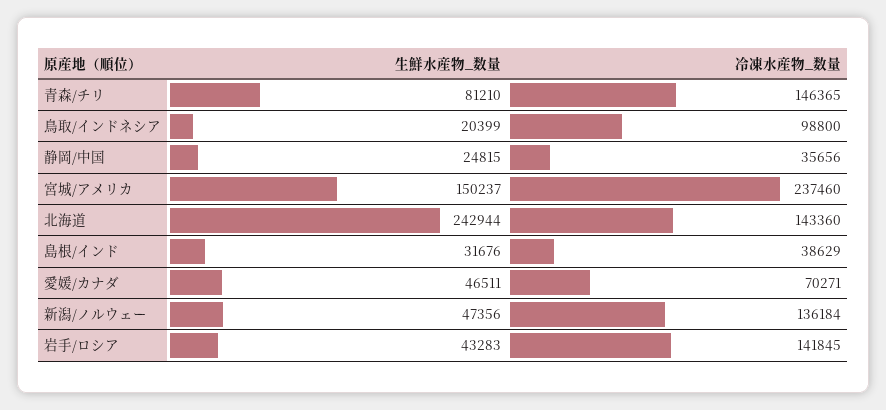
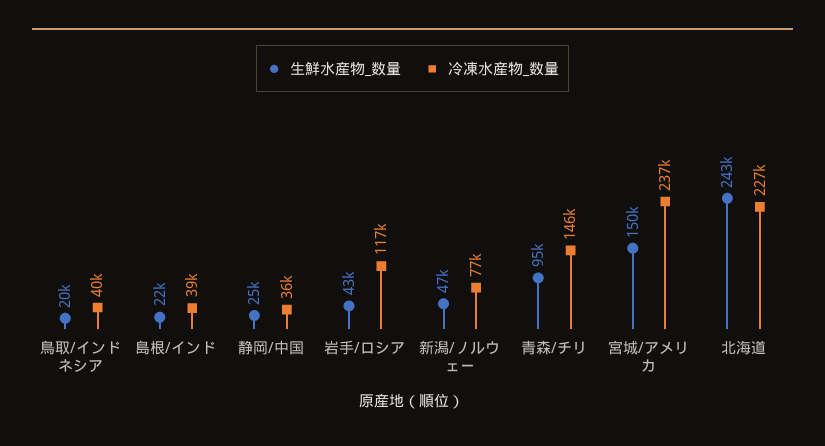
生鮮水産物_数量, 青森/チリ: 81210 -> 95000
冷凍水産物_数量, 鳥取/インドネシア: 98800 -> 40000
冷凍水産物_数量, 北海道: 143360 -> 227000
生鮮水産物_数量, 島根/インド: 31676 -> 22000
生鮮水産物_数量, 愛媛/カナダ: 46511 -> none
冷凍水産物_数量, 愛媛/カナダ: 70271 -> none
冷凍水産物_数量, 新潟/ノルウェー: 136184 -> 77000
冷凍水産物_数量, 岩手/ロシア: 141845 -> 117000

